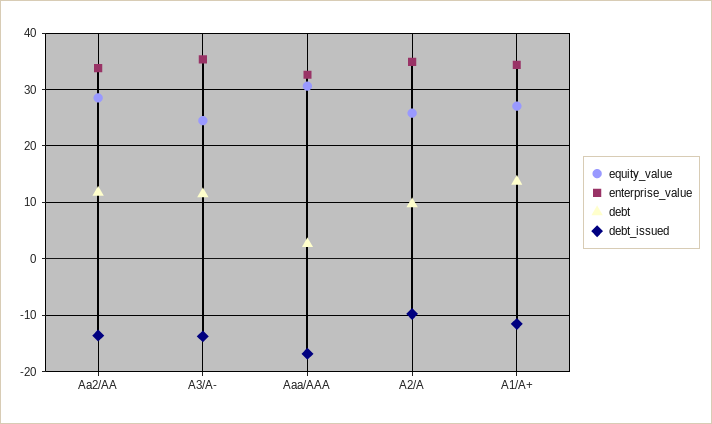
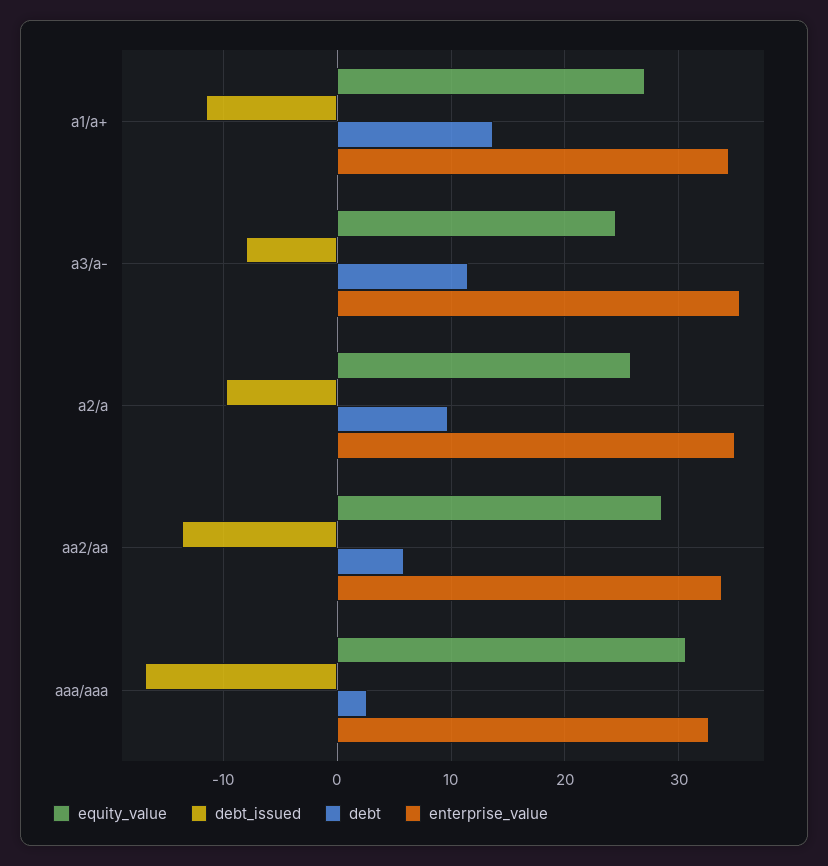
debt, Aa2/AA: 12 -> 6
debt_issued, A3/A-: -14 -> -8

